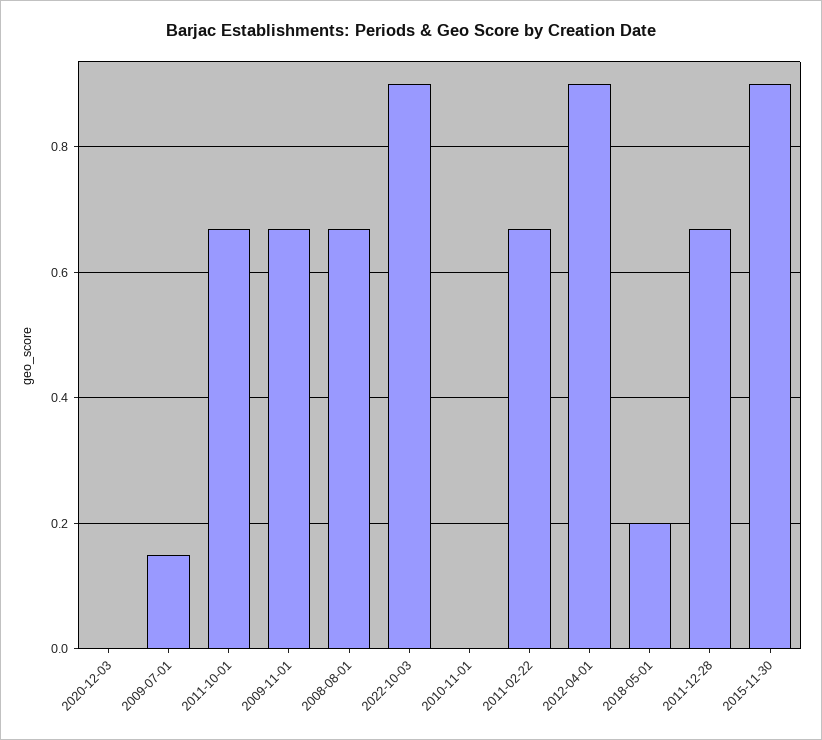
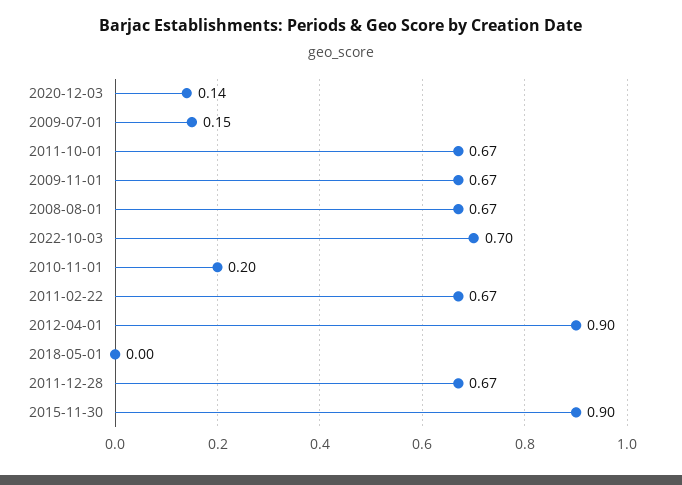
2020-12-03: 0 -> 0.14
2022-10-03: 0.9 -> 0.7
2010-11-01: 0 -> 0.2
2018-05-01: 0.2 -> 0

